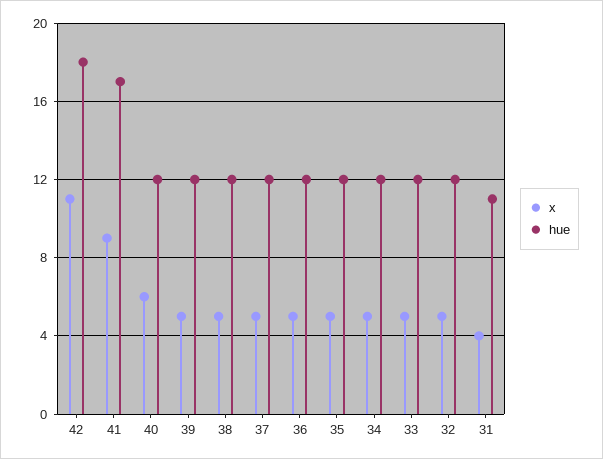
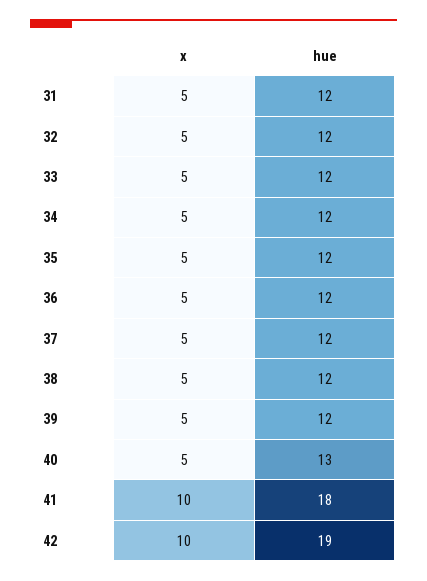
x, 42: 11 -> 10
hue, 42: 18 -> 19
x, 41: 9 -> 10
hue, 41: 17 -> 18
x, 40: 6 -> 5
hue, 40: 12 -> 13
x, 31: 4 -> 5
hue, 31: 11 -> 12

